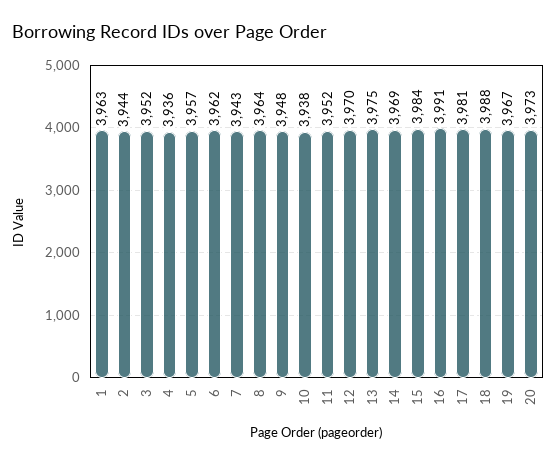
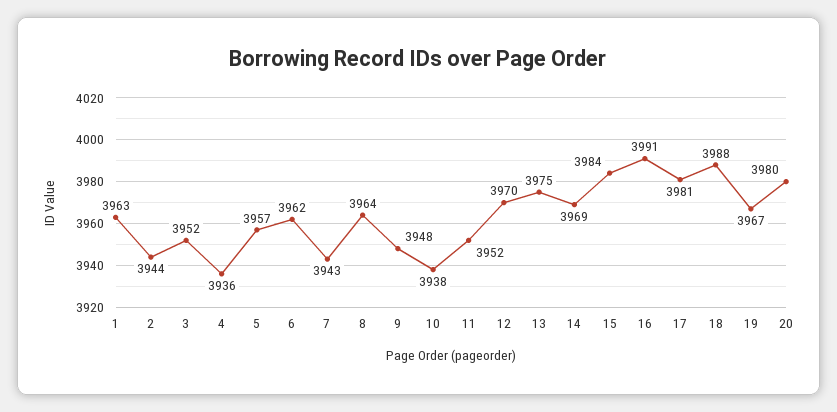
20: 3973 -> 3980

